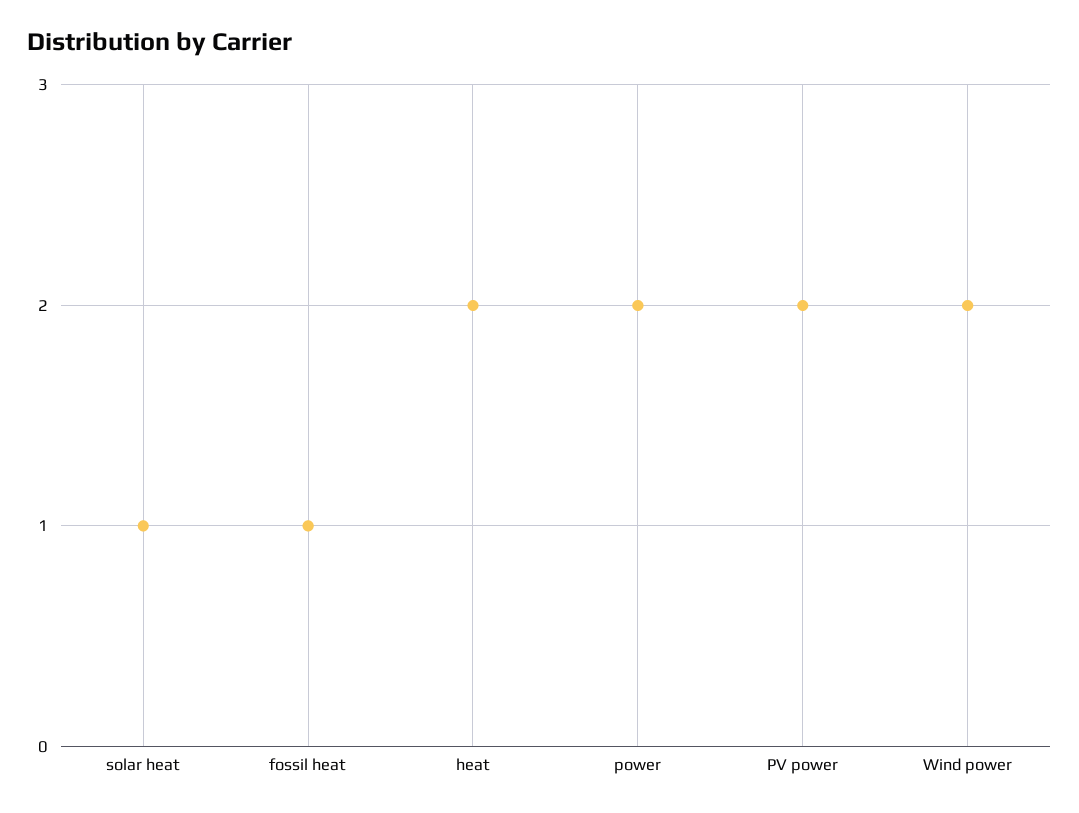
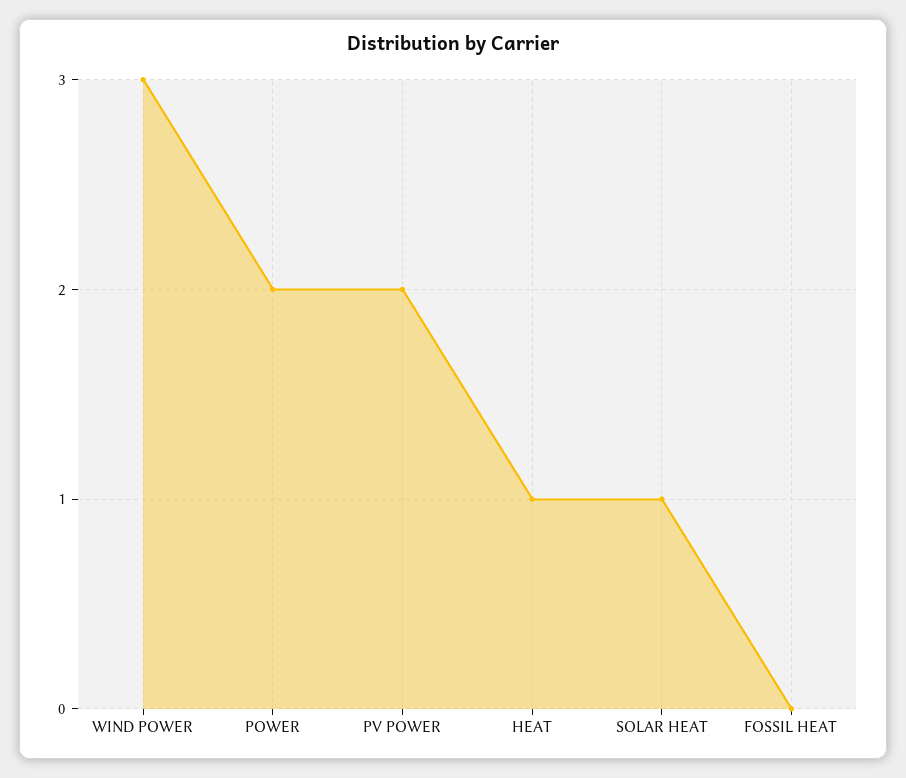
fossil heat: 1 -> 0
heat: 2 -> 1
Wind power: 2 -> 3

